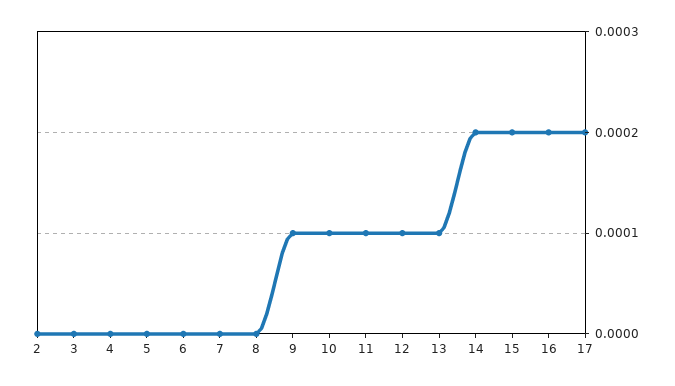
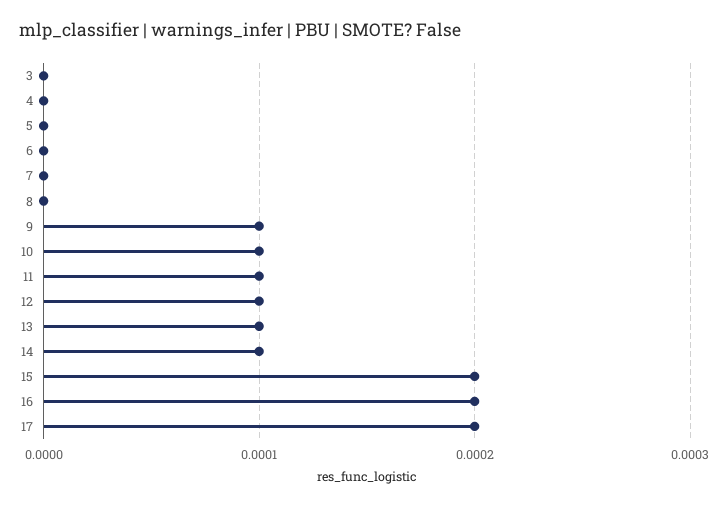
2: 0 -> none
14: 0.0002 -> 0.0001

